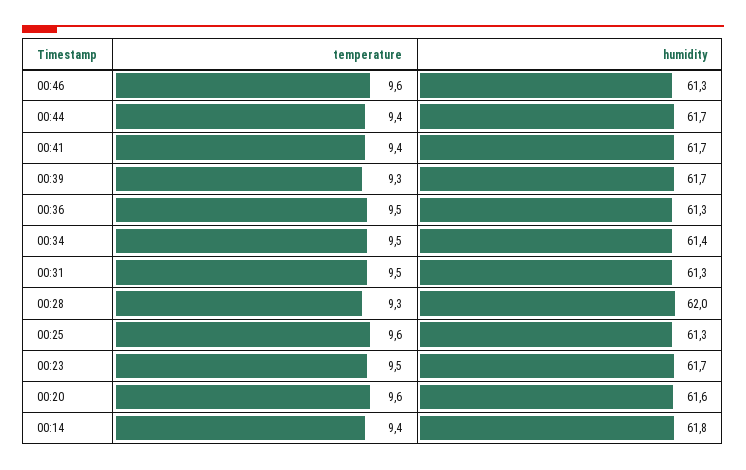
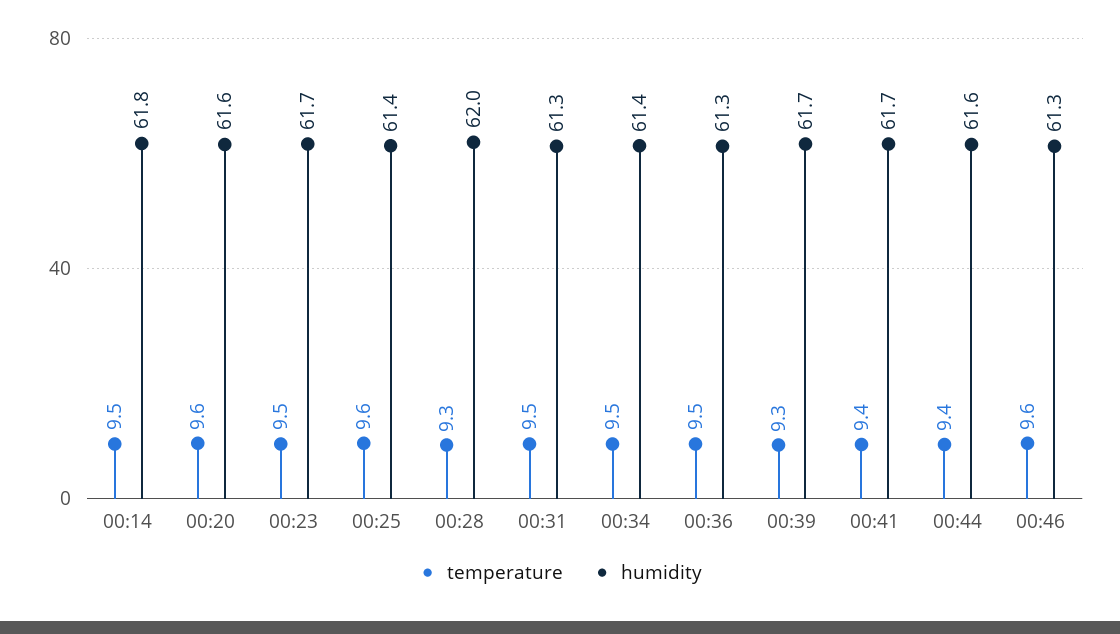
humidity, 00:44: 61.7 -> 61.6
humidity, 00:25: 61.3 -> 61.4
temperature, 00:14: 9.4 -> 9.5

